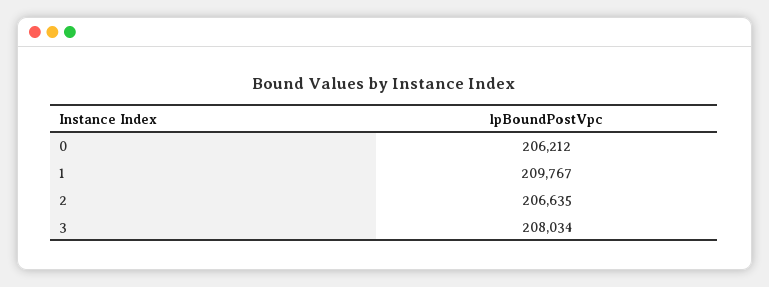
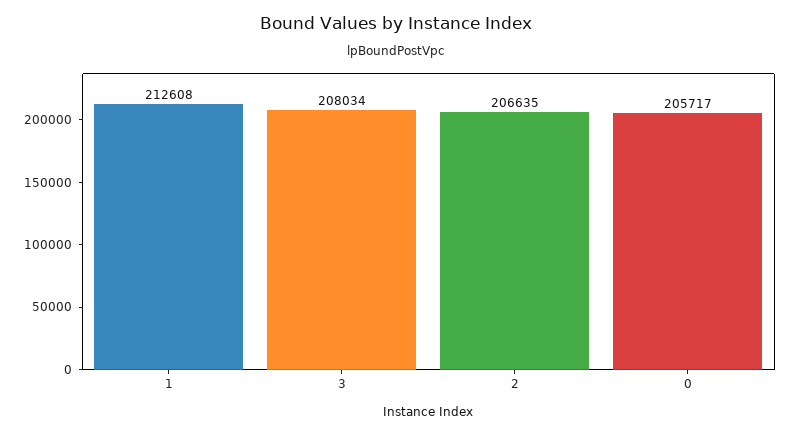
0: 206212 -> 205717
1: 209767 -> 212608

